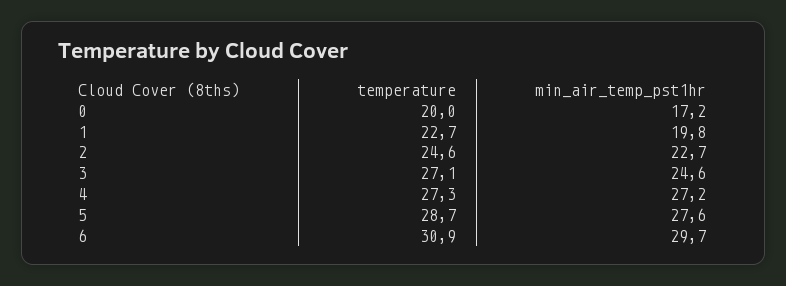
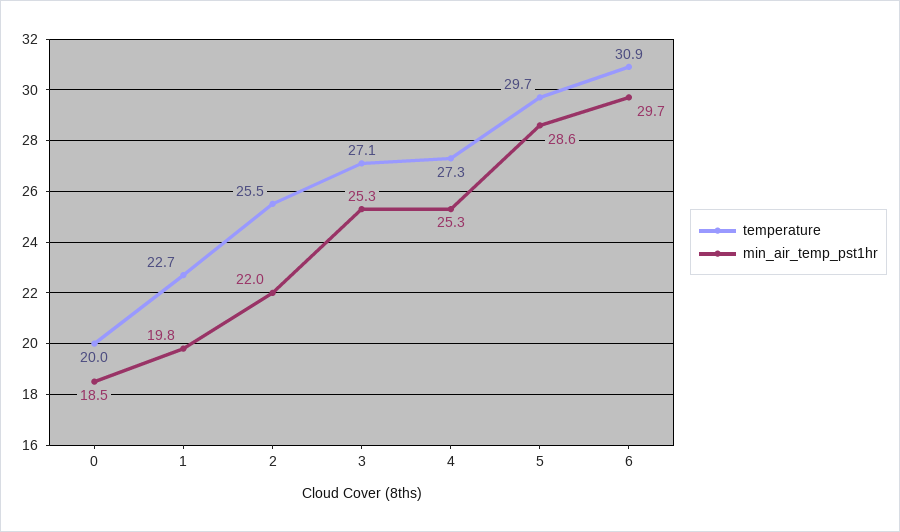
min_air_temp_pst1hr, 0: 17.2 -> 18.5
temperature, 2: 24.6 -> 25.5
min_air_temp_pst1hr, 2: 22.7 -> 22
min_air_temp_pst1hr, 3: 24.6 -> 25.3
min_air_temp_pst1hr, 4: 27.2 -> 25.3
temperature, 5: 28.7 -> 29.7
min_air_temp_pst1hr, 5: 27.6 -> 28.6

